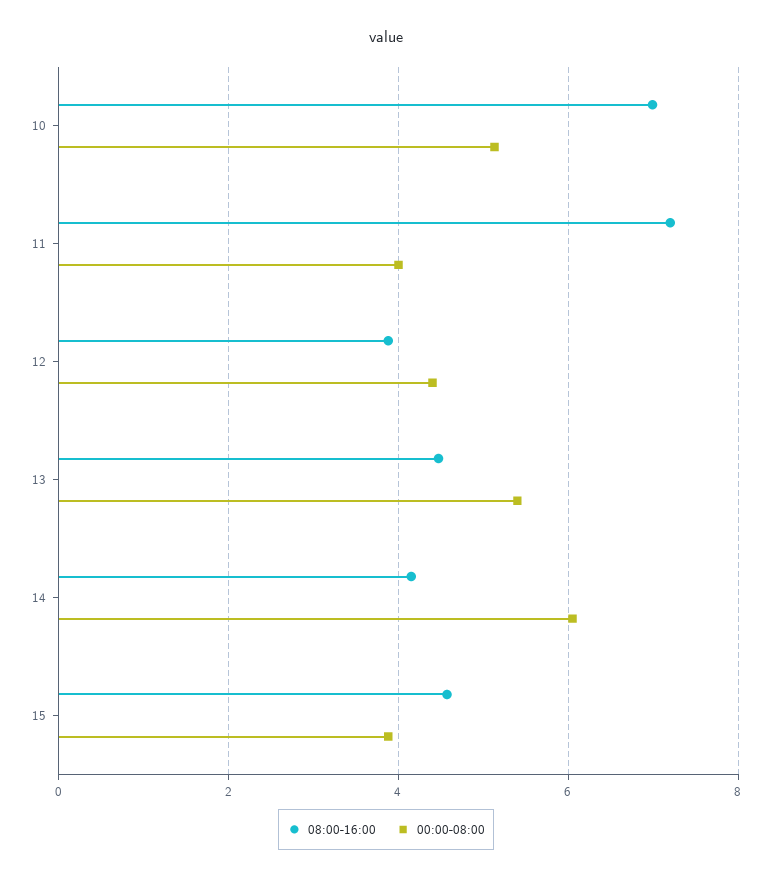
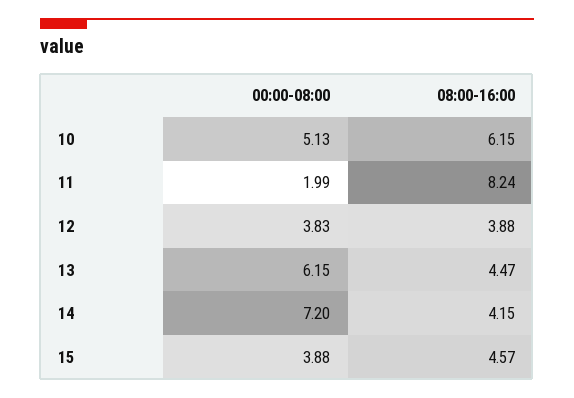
08:00-16:00, 10: 7 -> 6.15
08:00-16:00, 11: 7.2 -> 8.24
00:00-08:00, 11: 4 -> 1.99
00:00-08:00, 12: 4.4 -> 3.83
00:00-08:00, 13: 5.4 -> 6.15
00:00-08:00, 14: 6 -> 7.2

